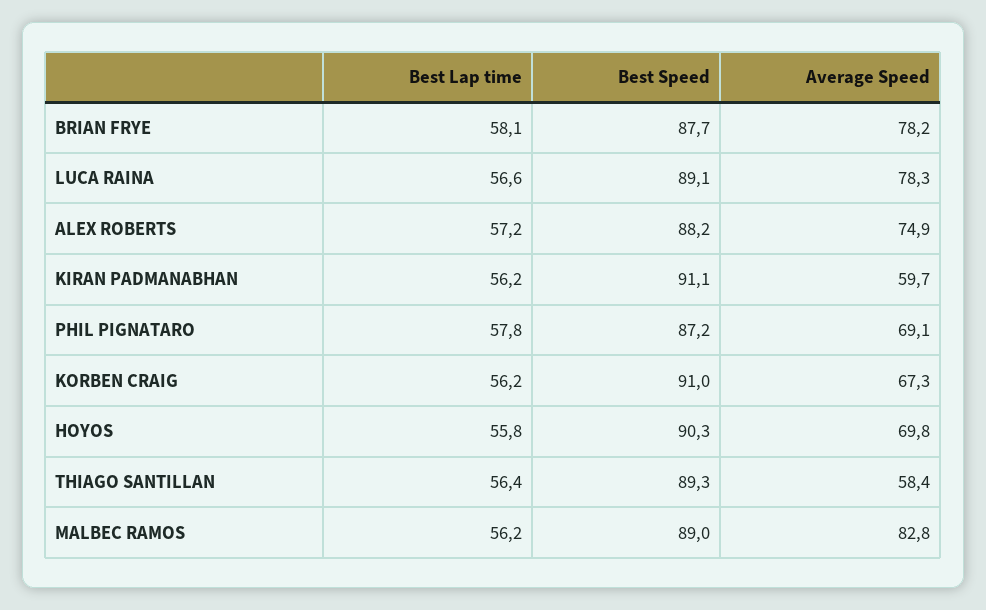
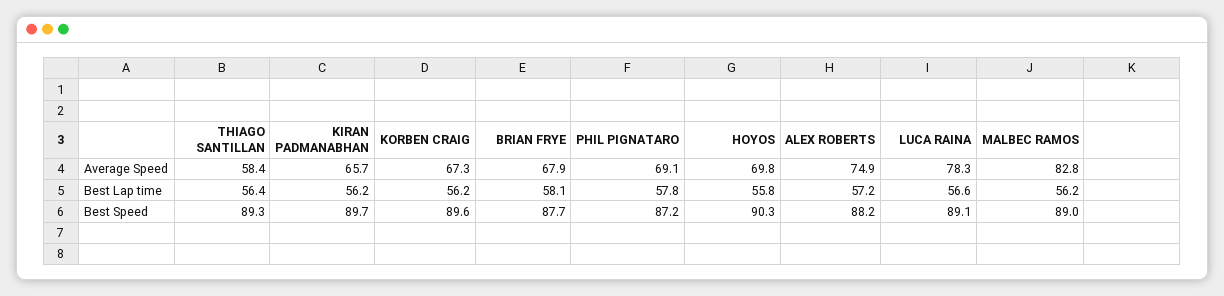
Average Speed, BRIAN FRYE: 78.2 -> 67.9
Best Speed, KIRAN PADMANABHAN: 91.1 -> 89.7
Average Speed, KIRAN PADMANABHAN: 59.7 -> 65.7
Best Speed, KORBEN CRAIG: 91 -> 89.6

